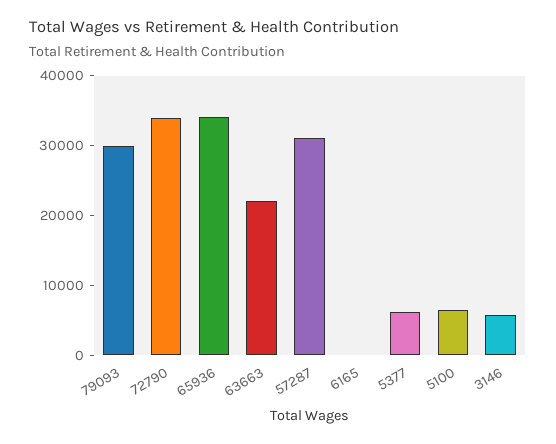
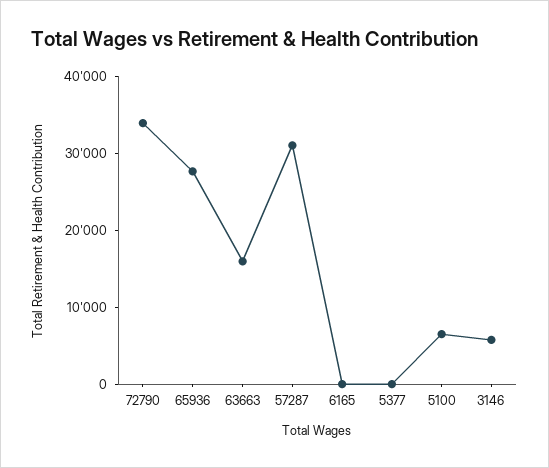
79093: 30000 -> none
65936: 34000 -> 28000
63663: 22000 -> 16000
5377: 6000 -> 0

